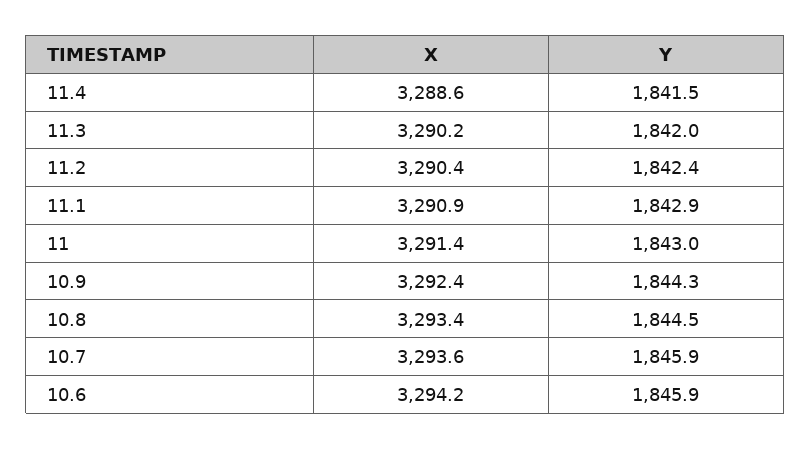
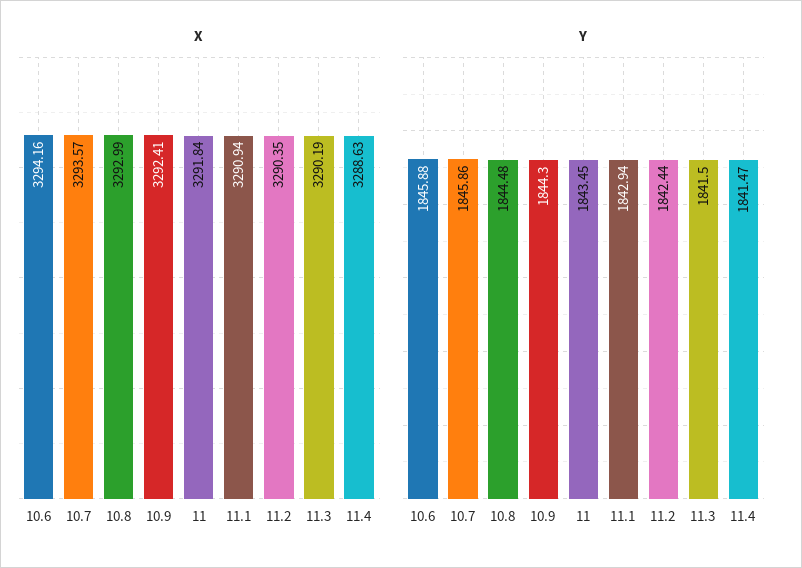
Y, 11.3: 1842 -> 1841.5
X, 11: 3291.4 -> 3291.84
Y, 11: 1843 -> 1843.45
X, 10.8: 3293.4 -> 3292.99

